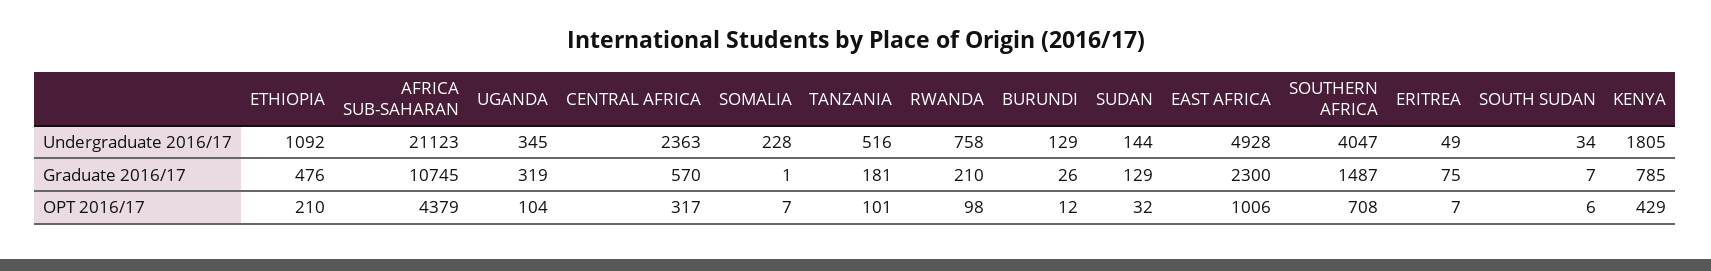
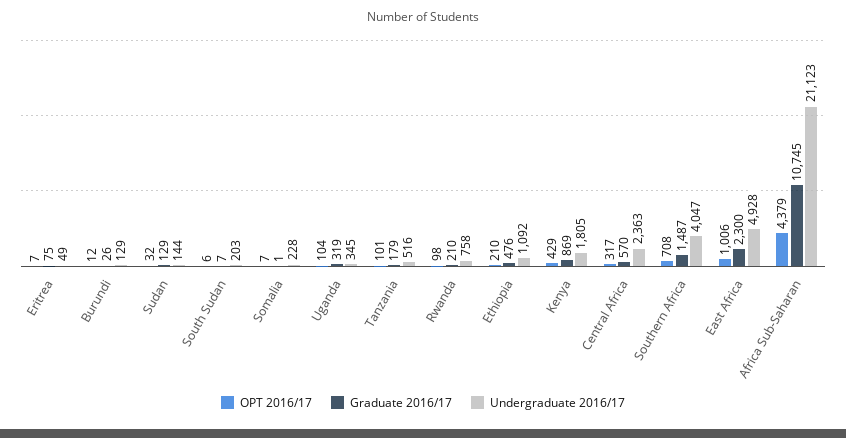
Undergraduate 2016/17, SOUTH SUDAN: 34 -> 203
Graduate 2016/17, TANZANIA: 181 -> 179
Graduate 2016/17, KENYA: 785 -> 869

